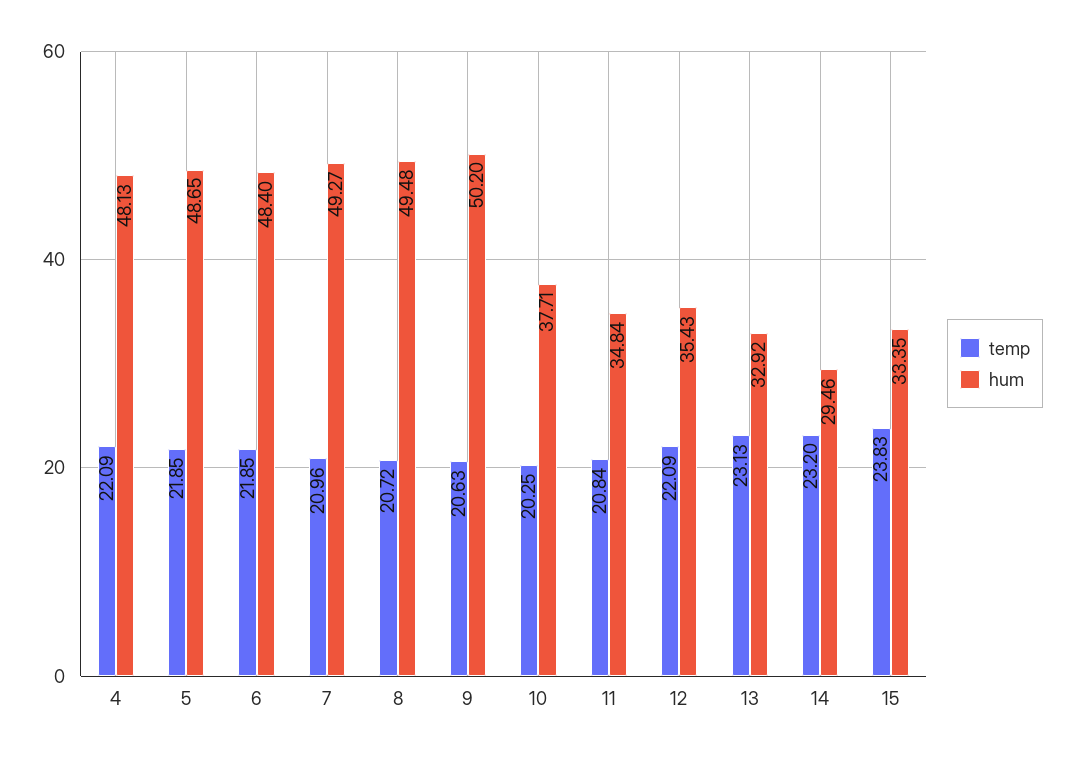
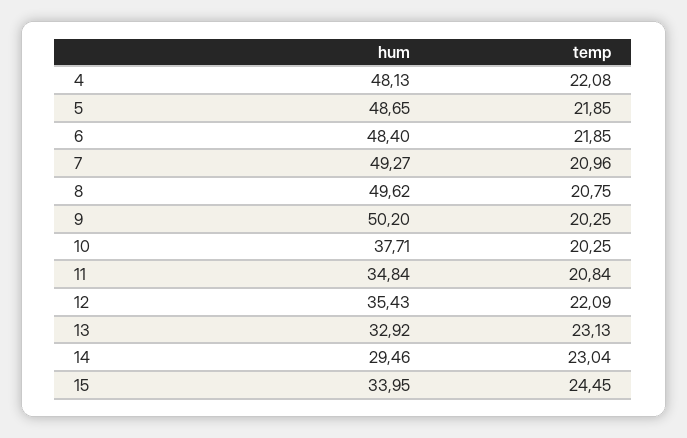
temp, 4: 22.09 -> 22.08
temp, 8: 20.72 -> 20.75
hum, 8: 49.48 -> 49.62
temp, 9: 20.63 -> 20.25
temp, 14: 23.2 -> 23.04
temp, 15: 23.83 -> 24.45
hum, 15: 33.35 -> 33.95

